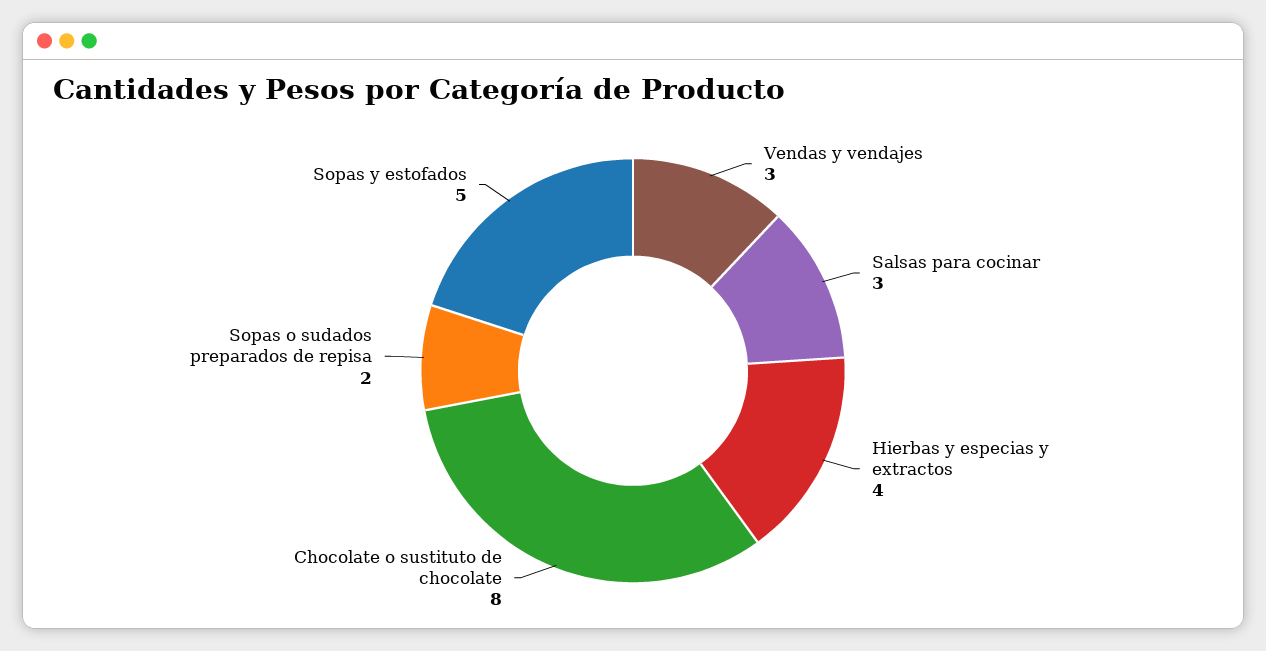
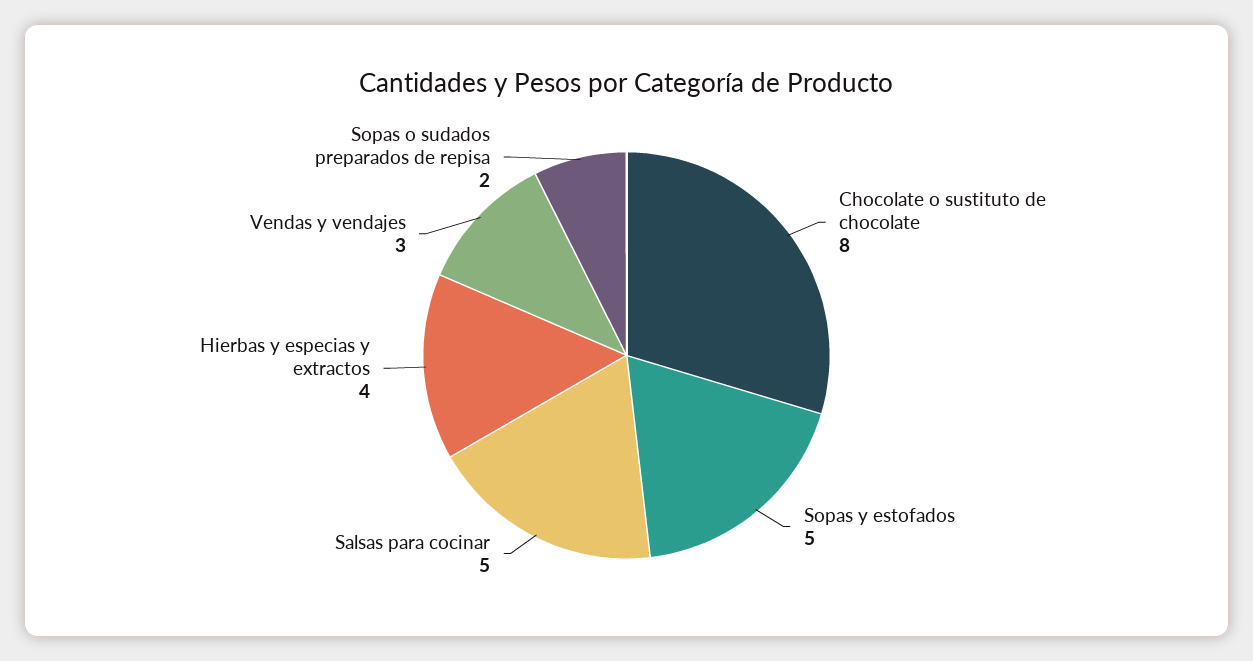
Salsas para cocinar: 3 -> 5

